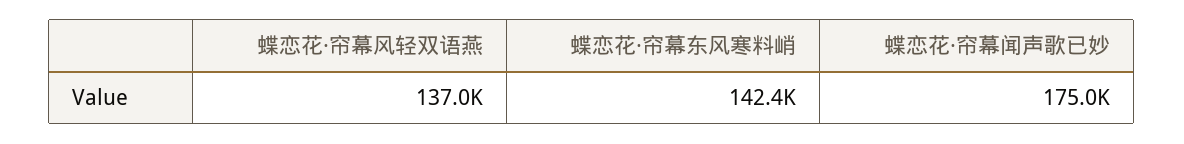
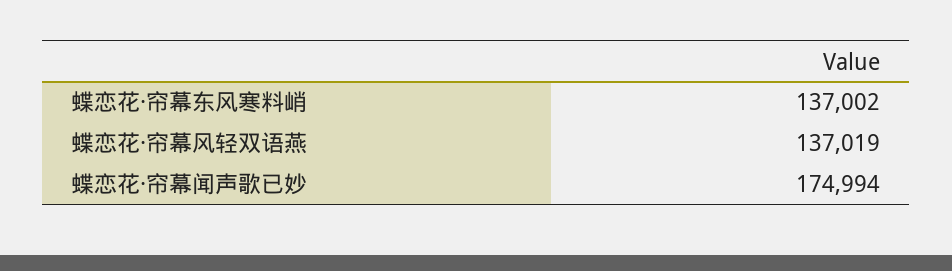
蝶恋花·帘幕东风寒料峭: 142400 -> 137002

